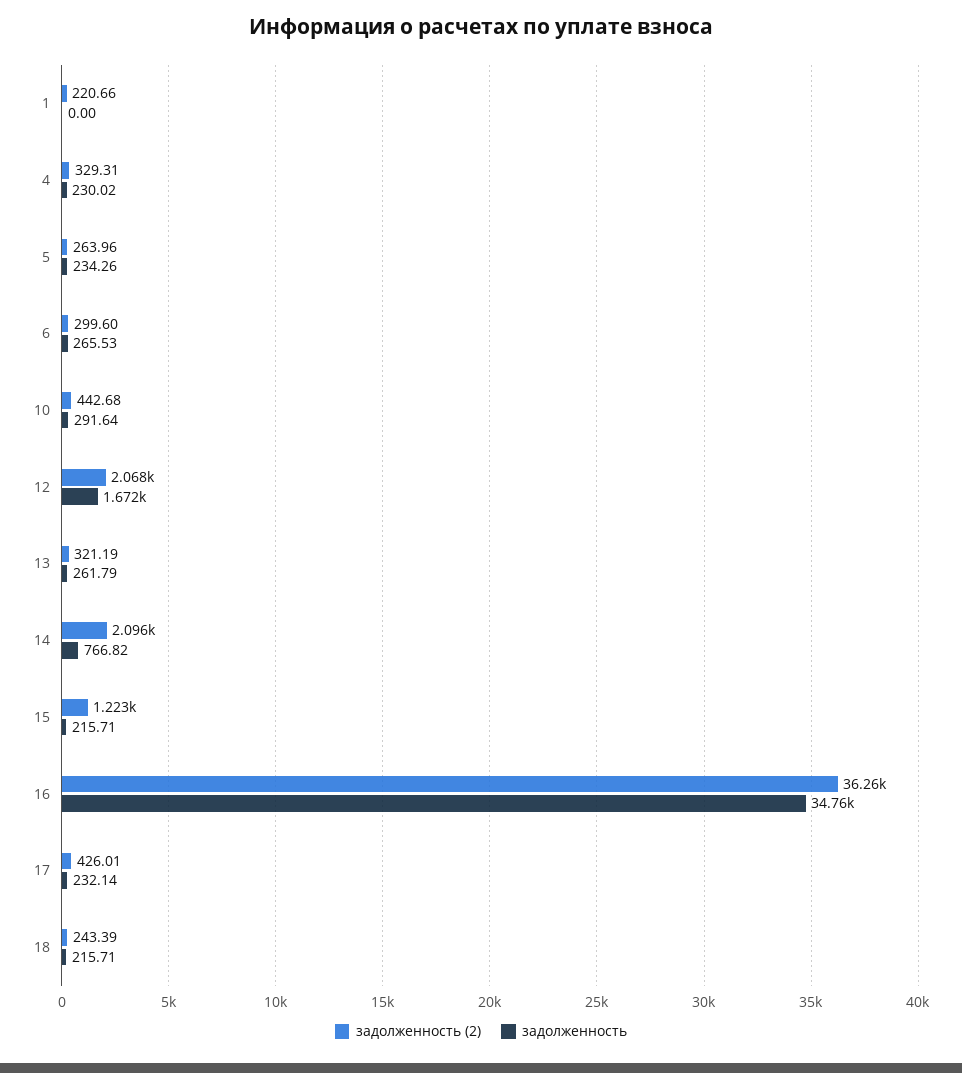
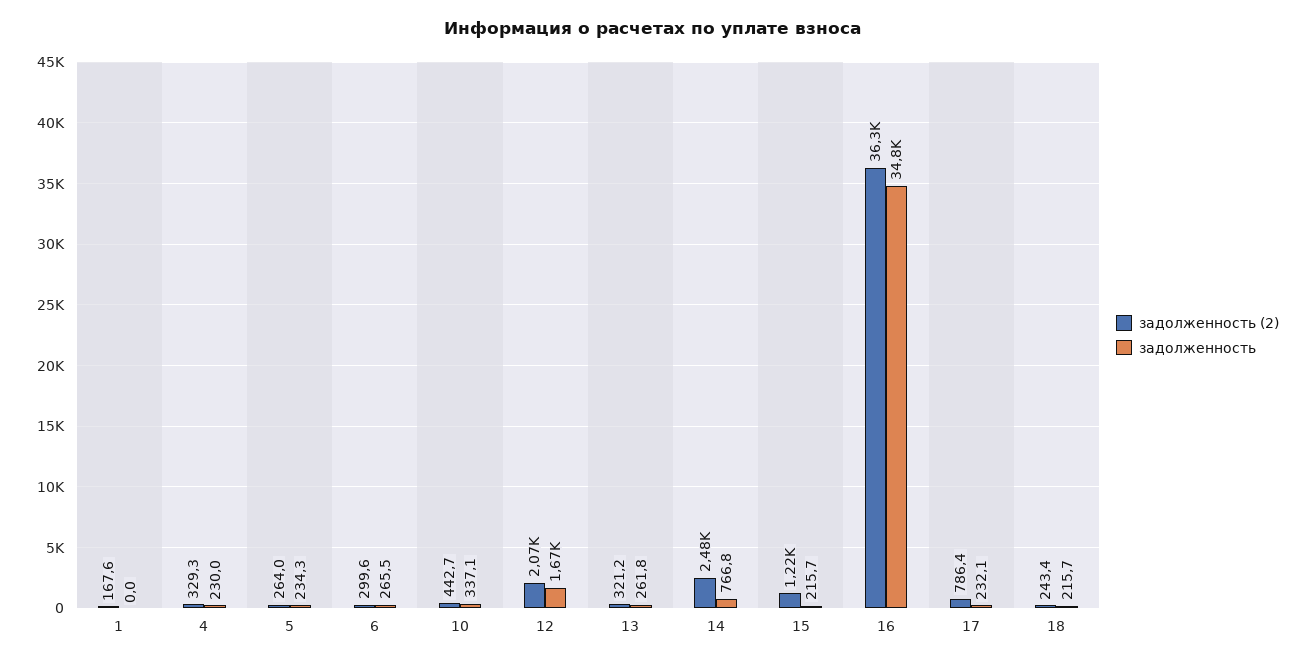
задолженность (2), 1: 220.66 -> 167.6
задолженность, 10: 291.64 -> 337.1
задолженность (2), 14: 2096 -> 2480
задолженность (2), 17: 426.01 -> 786.4

